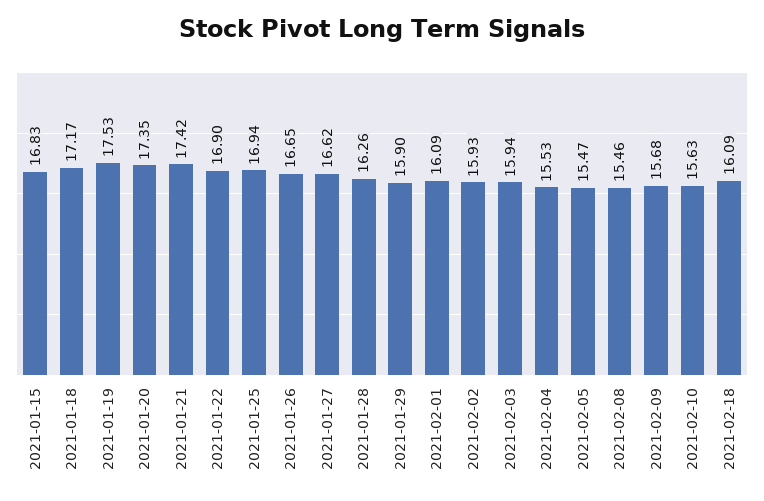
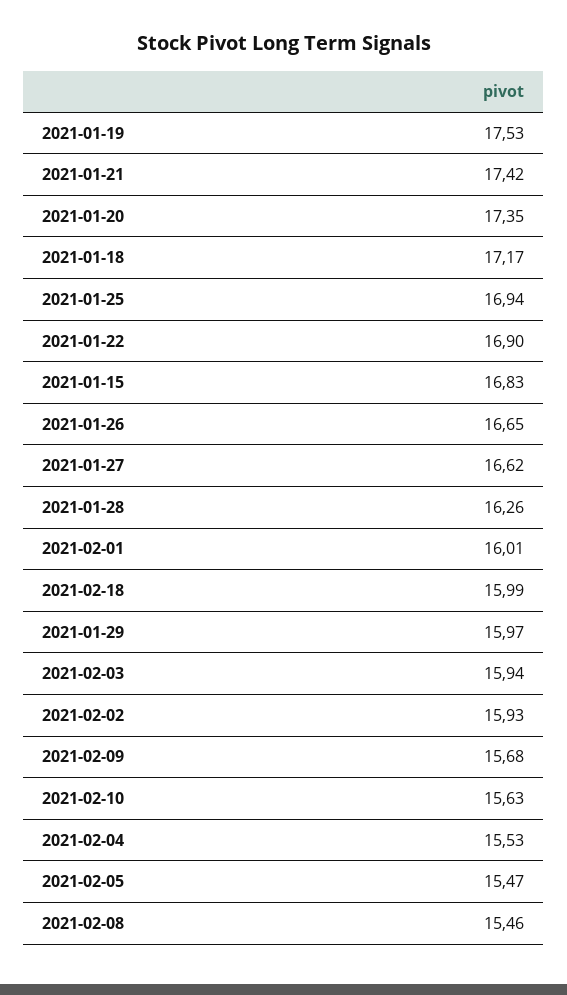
2021-01-29: 15.9 -> 15.97
2021-02-01: 16.09 -> 16.01
2021-02-18: 16.09 -> 15.99

